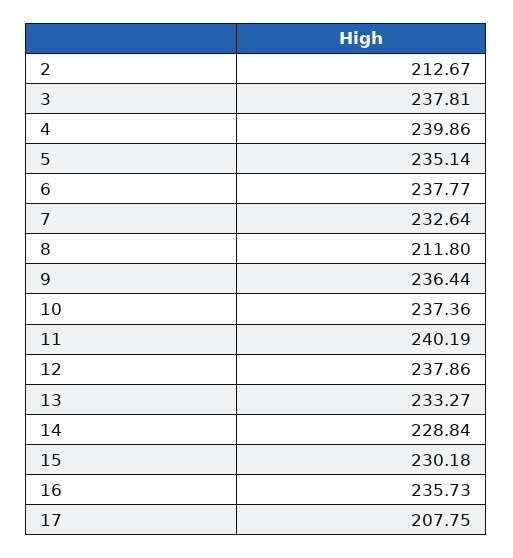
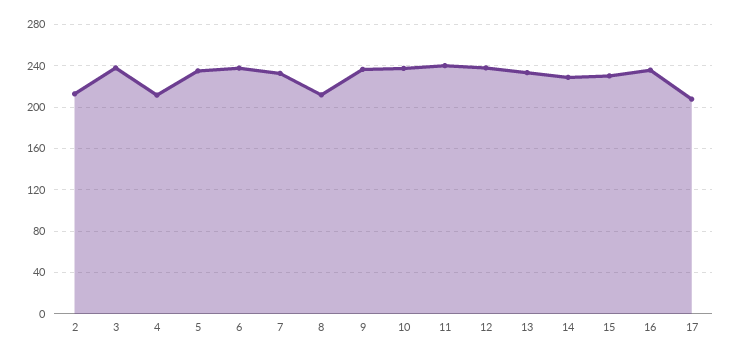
4: 239.86 -> 210

